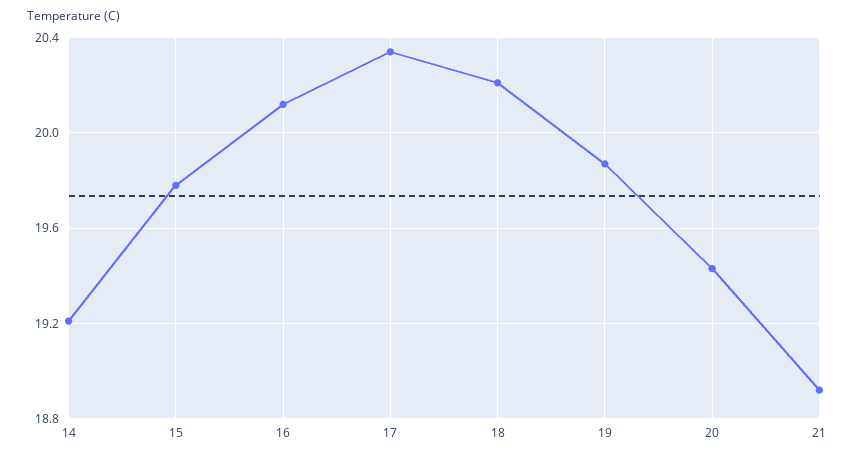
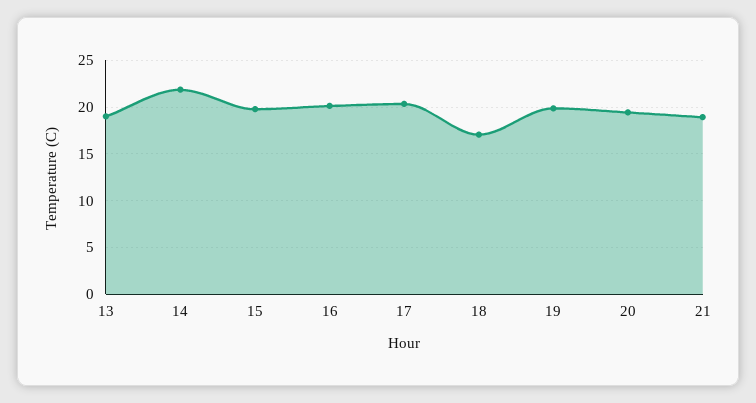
14: 19.2 -> 22
18: 20.2 -> 17
13: none -> 19

